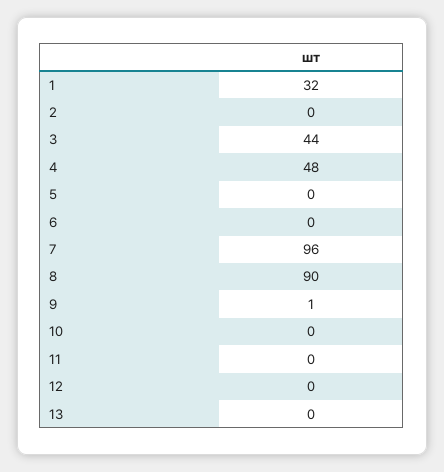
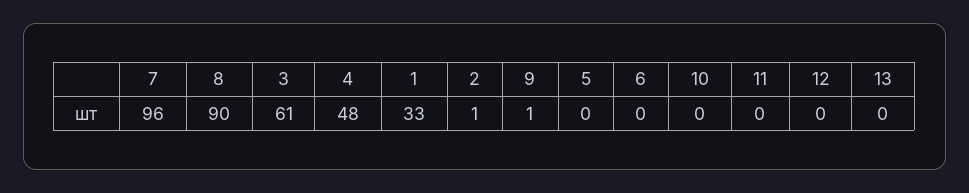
1: 32 -> 33
2: 0 -> 1
3: 44 -> 61

